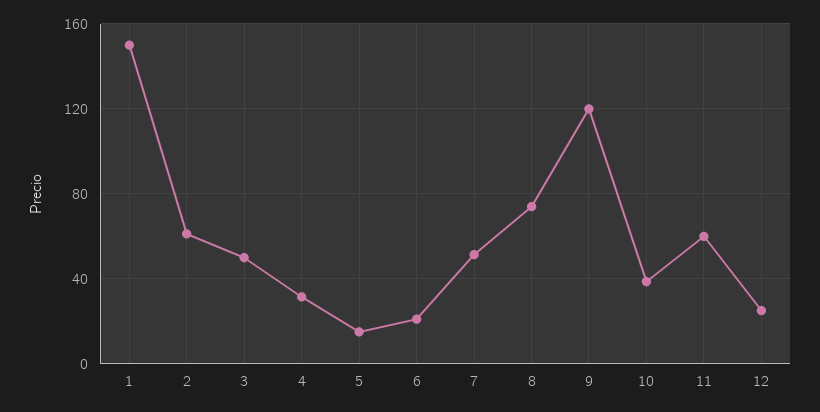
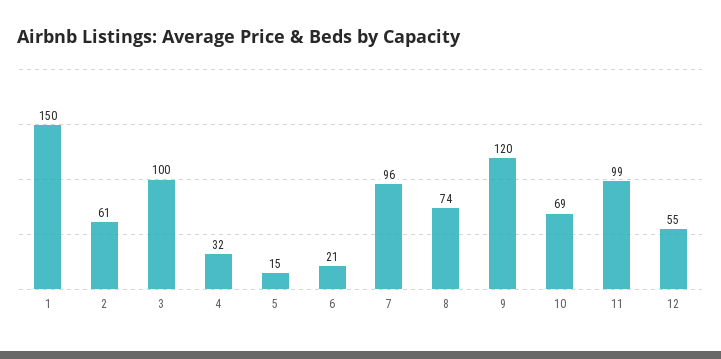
3: 50 -> 100
7: 50 -> 96
10: 40 -> 69
11: 60 -> 99
12: 25 -> 55

